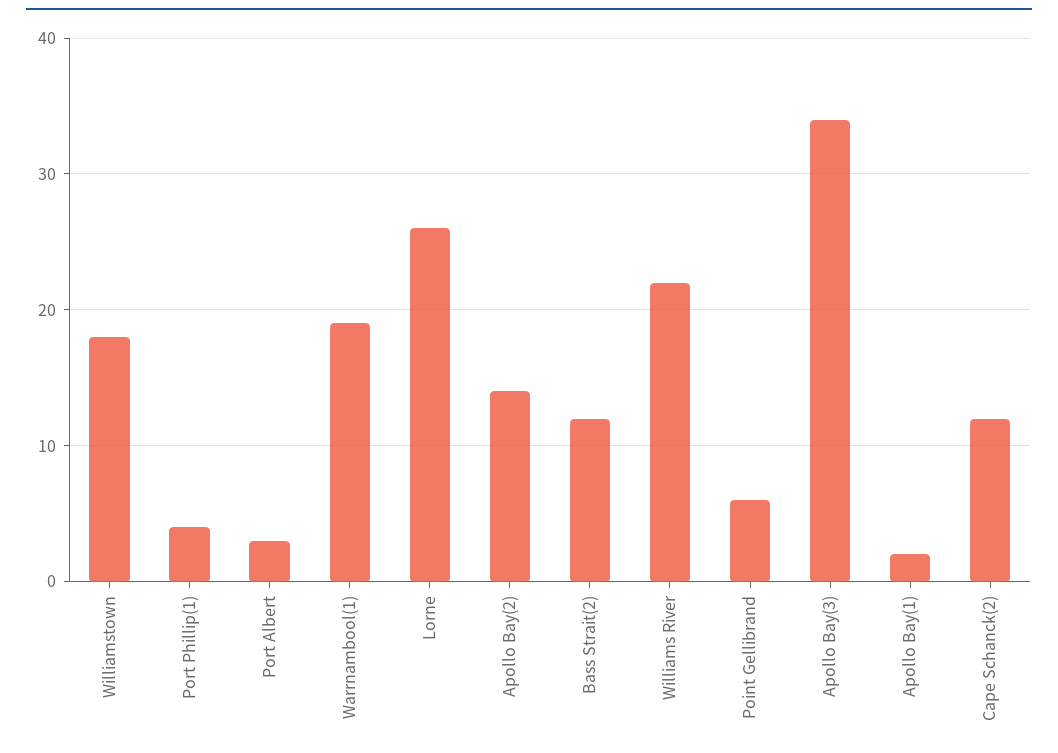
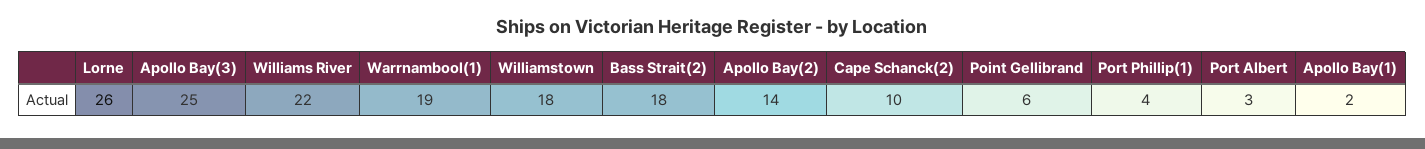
Bass Strait(2): 12 -> 18
Apollo Bay(3): 34 -> 25
Cape Schanck(2): 12 -> 10

